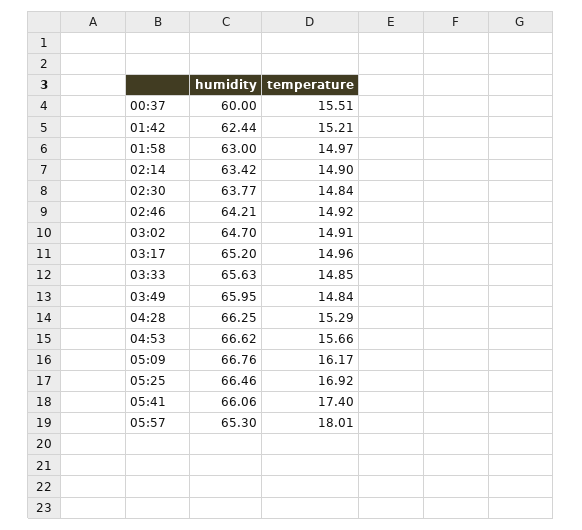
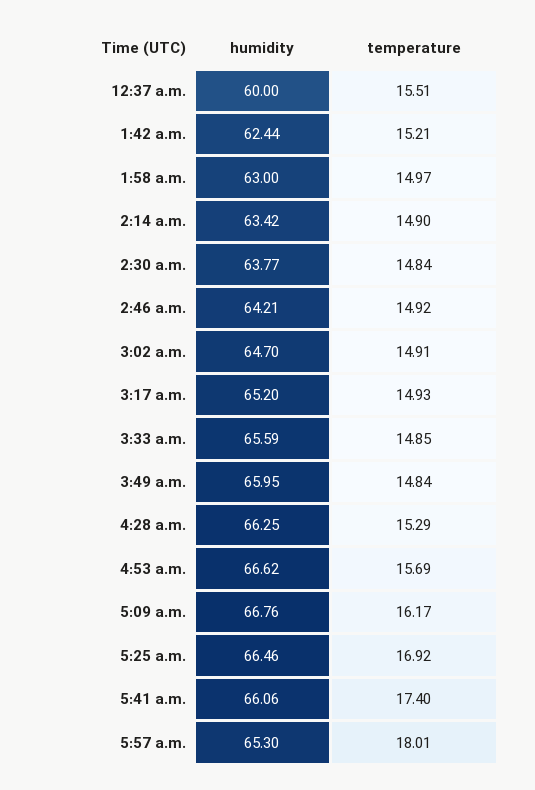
temperature, 03:17: 14.96 -> 14.93
humidity, 03:33: 65.63 -> 65.59
temperature, 04:53: 15.66 -> 15.69

